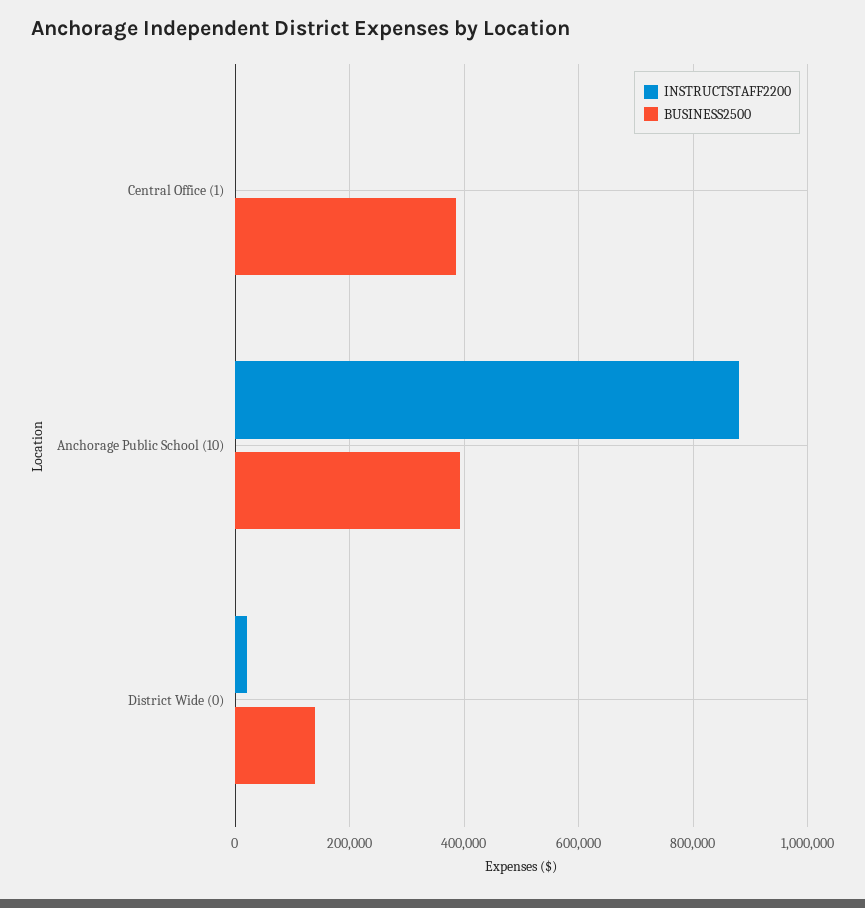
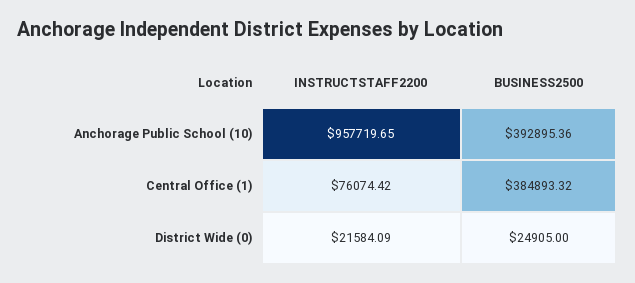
INSTRUCTSTAFF2200, Central Office (1): 0 -> 76074.42
INSTRUCTSTAFF2200, Anchorage Public School (10): 880000 -> 957719.65
BUSINESS2500, District Wide (0): 140000 -> 24905

